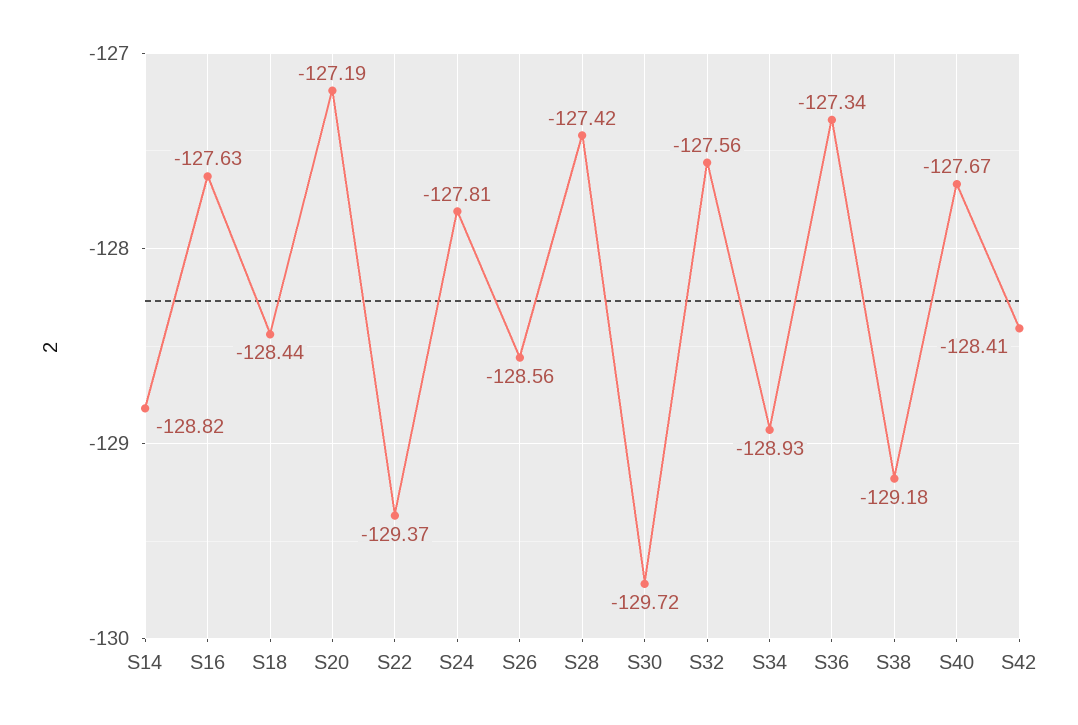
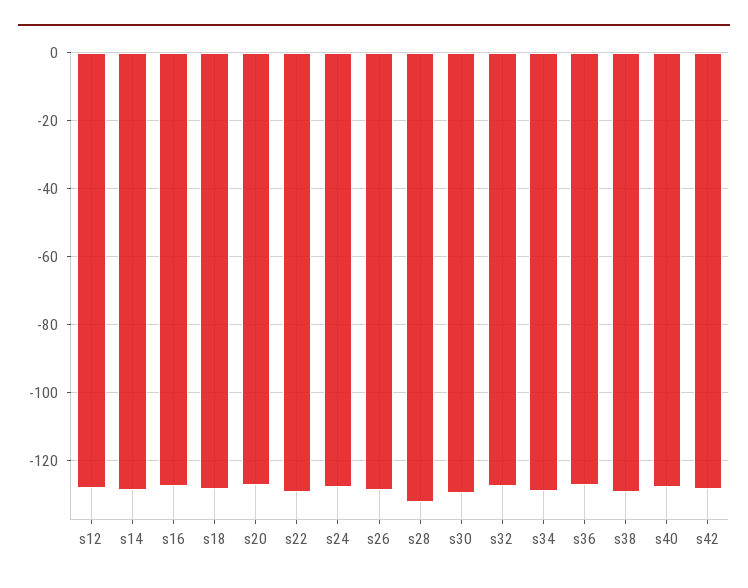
S28: -127.42 -> -132
s12: none -> -128

